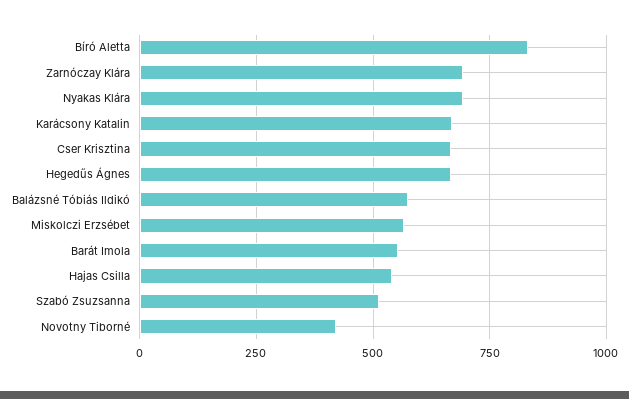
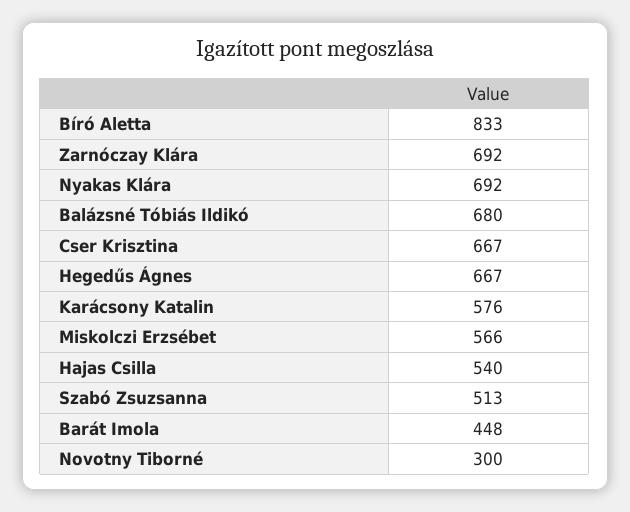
Karácsony Katalin: 675 -> 576
Balázsné Tóbiás Ildikó: 575 -> 680
Barát Imola: 550 -> 448
Novotny Tiborné: 425 -> 300

